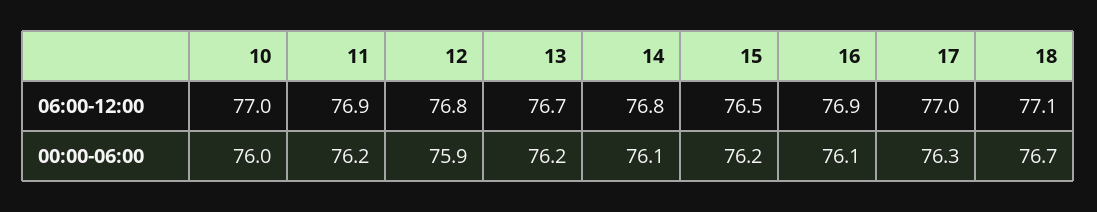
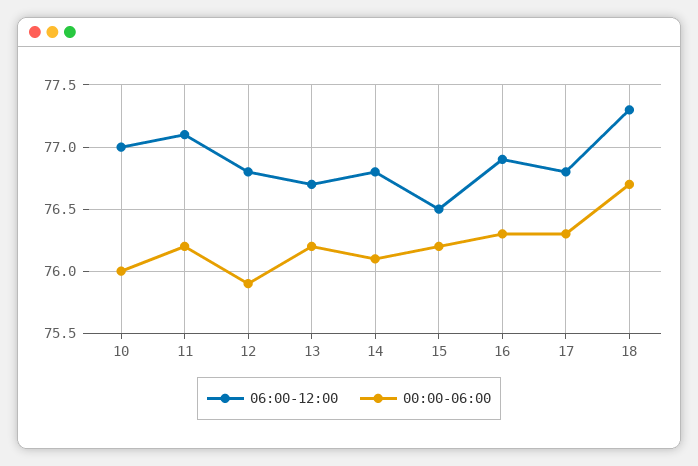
06:00-12:00, 11: 76.9 -> 77.1
06:00-12:00, 17: 77 -> 76.8
06:00-12:00, 18: 77.1 -> 77.3
00:00-06:00, 16: 76.1 -> 76.3

